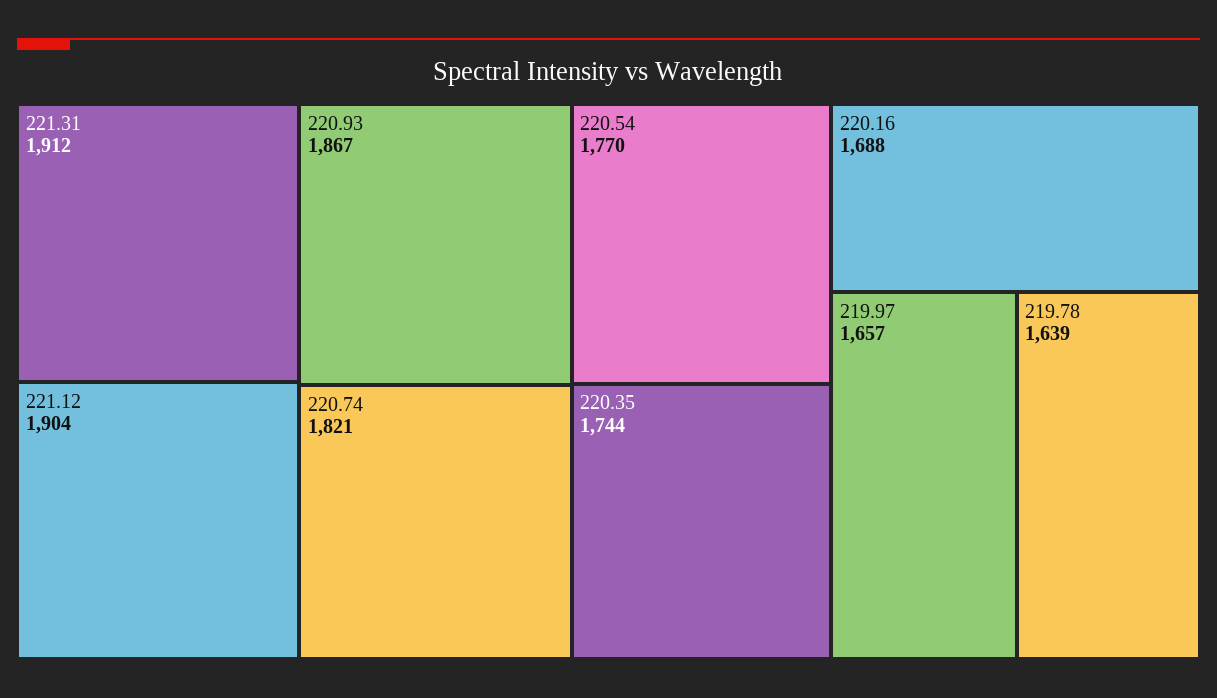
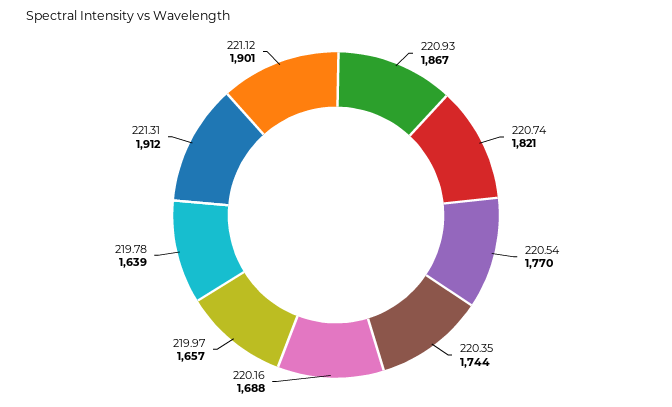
221.12: 1904 -> 1901

